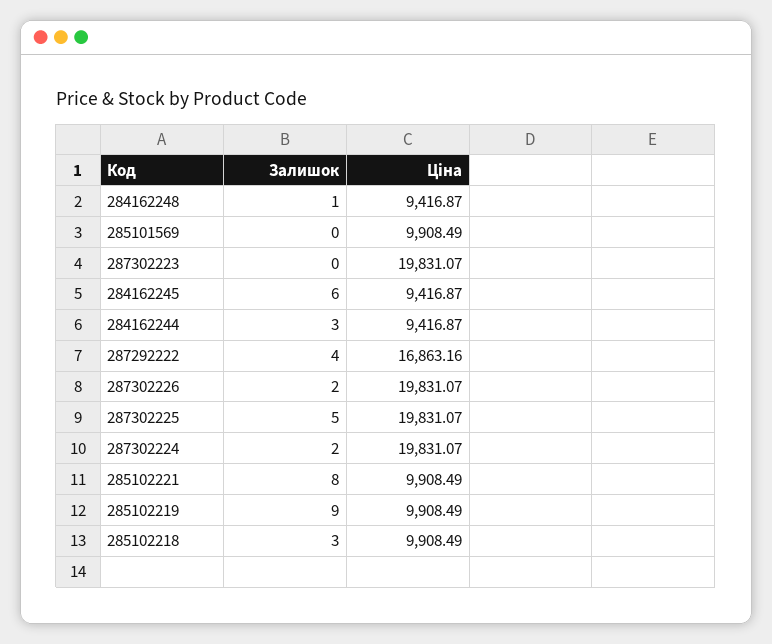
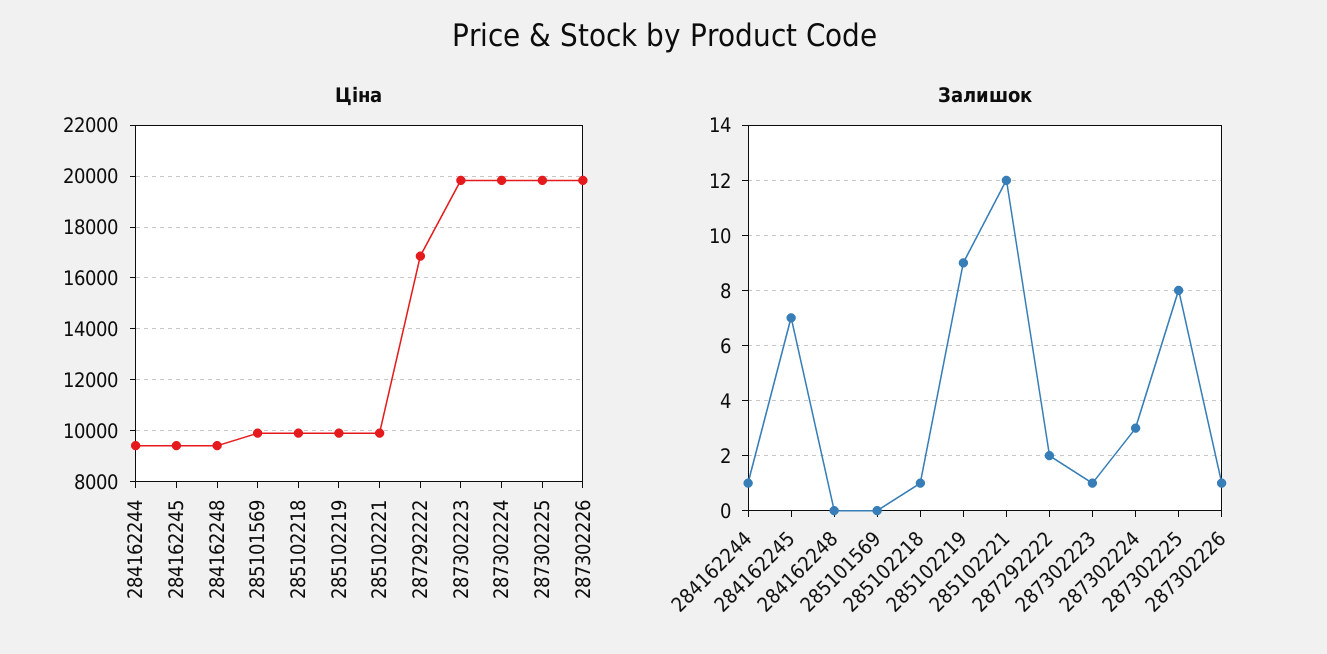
Залишок, 284162248: 1 -> 0
Залишок, 287302223: 0 -> 1
Залишок, 284162245: 6 -> 7
Залишок, 284162244: 3 -> 1
Залишок, 287292222: 4 -> 2
Залишок, 287302226: 2 -> 1
Залишок, 287302225: 5 -> 8
Залишок, 287302224: 2 -> 3
Залишок, 285102221: 8 -> 12
Залишок, 285102218: 3 -> 1

